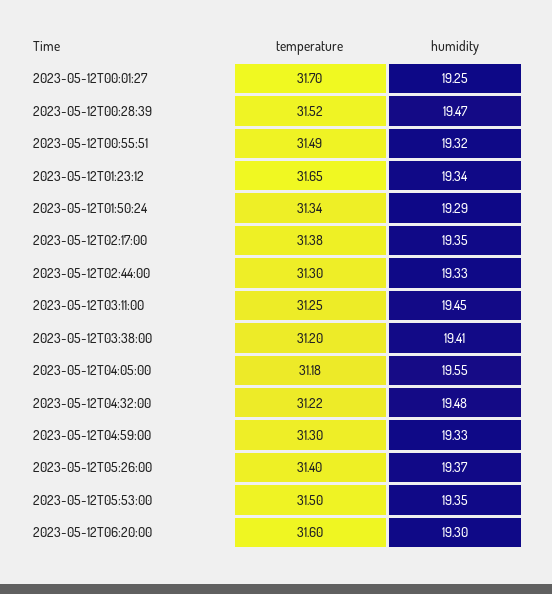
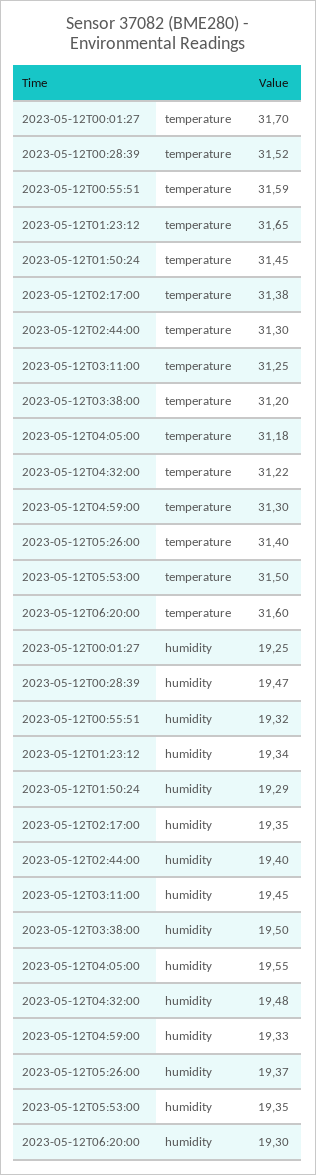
temperature, 2023-05-12T00:55:51: 31.49 -> 31.59
temperature, 2023-05-12T01:50:24: 31.34 -> 31.45
humidity, 2023-05-12T02:44:00: 19.33 -> 19.4
humidity, 2023-05-12T03:38:00: 19.41 -> 19.5

